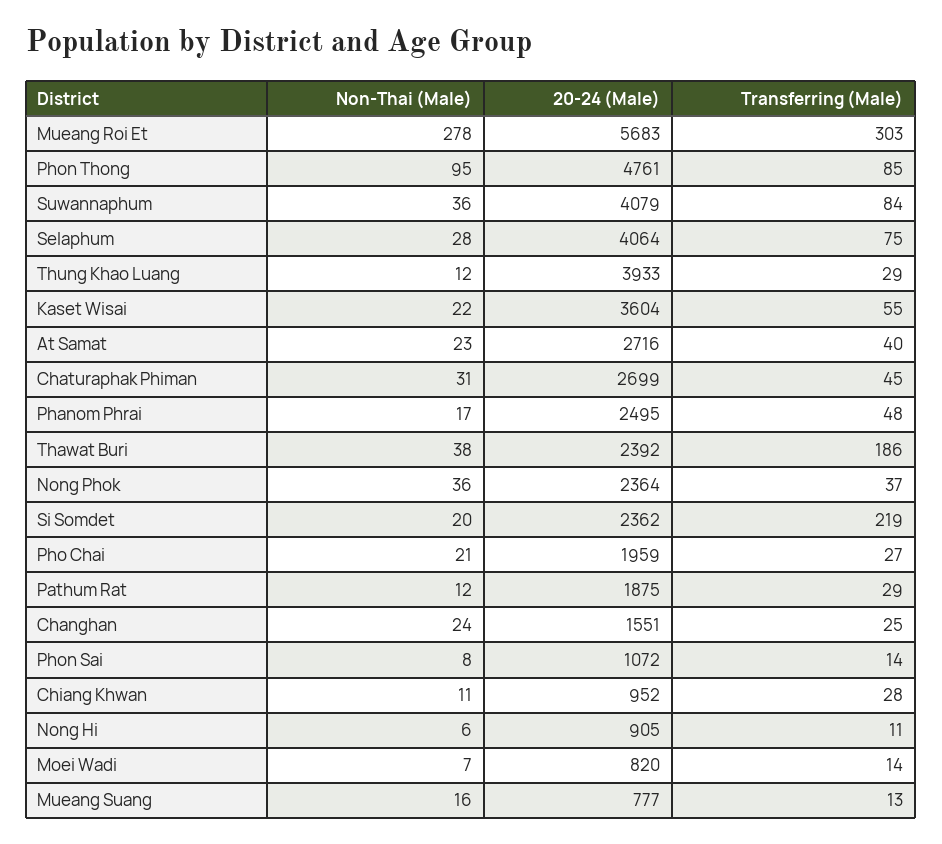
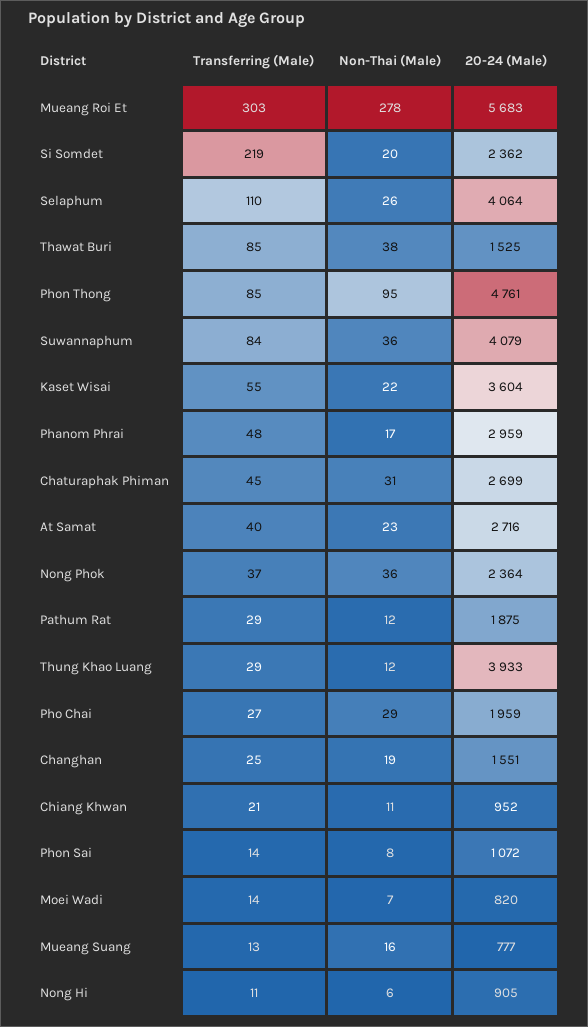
Non-Thai (Male), Selaphum: 28 -> 26
Transferring (Male), Selaphum: 75 -> 110
20-24 (Male), Phanom Phrai: 2495 -> 2959
20-24 (Male), Thawat Buri: 2392 -> 1525
Transferring (Male), Thawat Buri: 186 -> 85
Non-Thai (Male), Pho Chai: 21 -> 29
Non-Thai (Male), Changhan: 24 -> 19
Transferring (Male), Chiang Khwan: 28 -> 21

